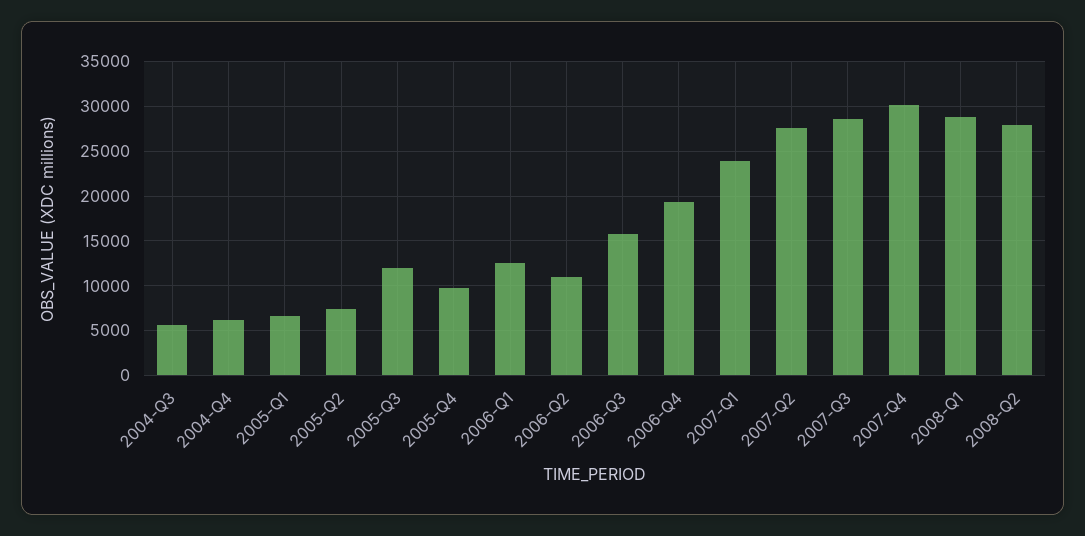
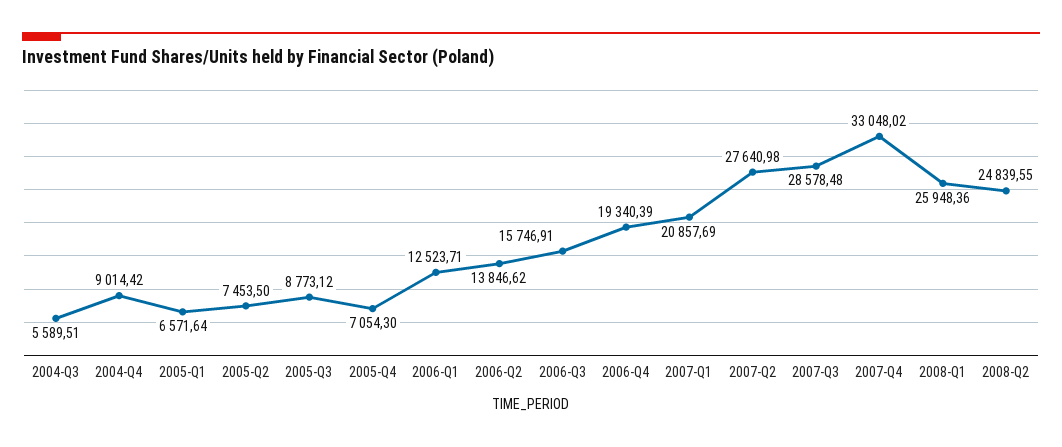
2004-Q4: 6000 -> 9014.42
2005-Q3: 12000 -> 8773.12
2005-Q4: 10000 -> 7054.3
2006-Q2: 11000 -> 13846.62
2007-Q1: 24000 -> 20857.69
2007-Q4: 30000 -> 33048.02
2008-Q1: 29000 -> 25948.36
2008-Q2: 28000 -> 24839.55

